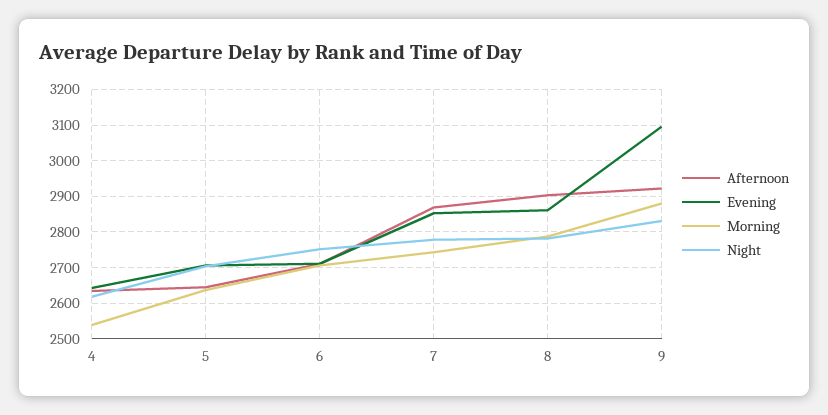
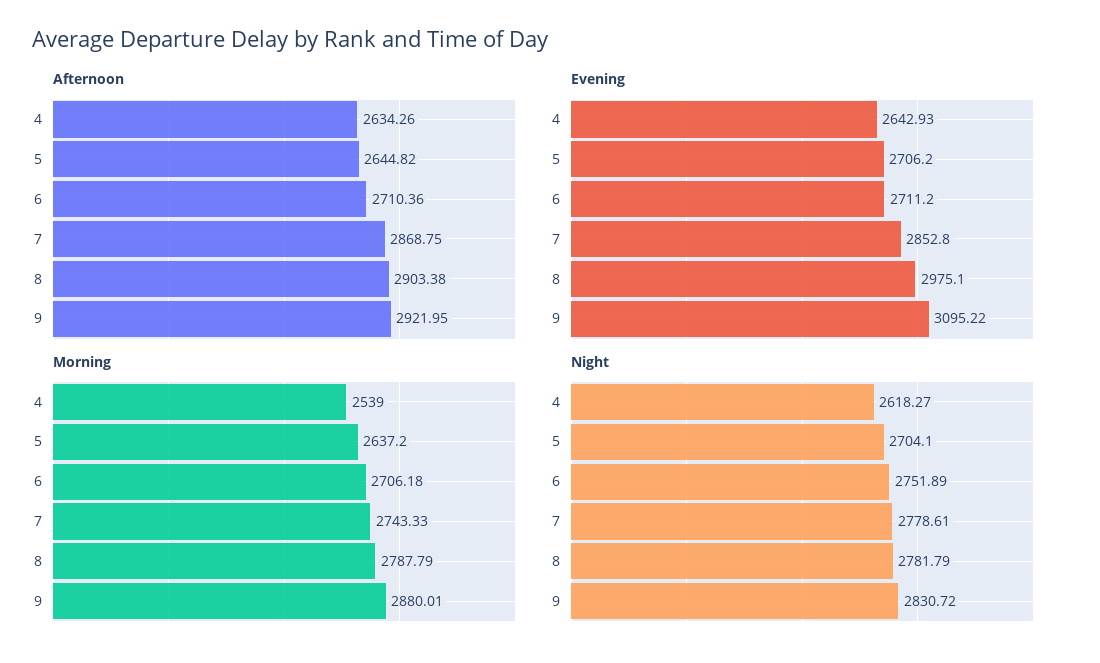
Evening, 8: 2860 -> 2975.1

